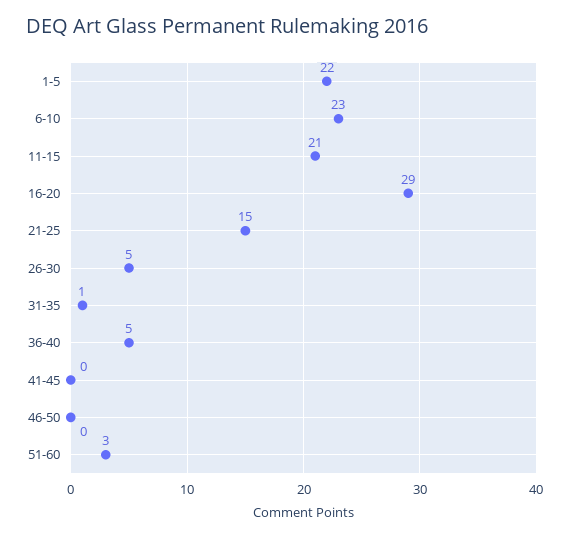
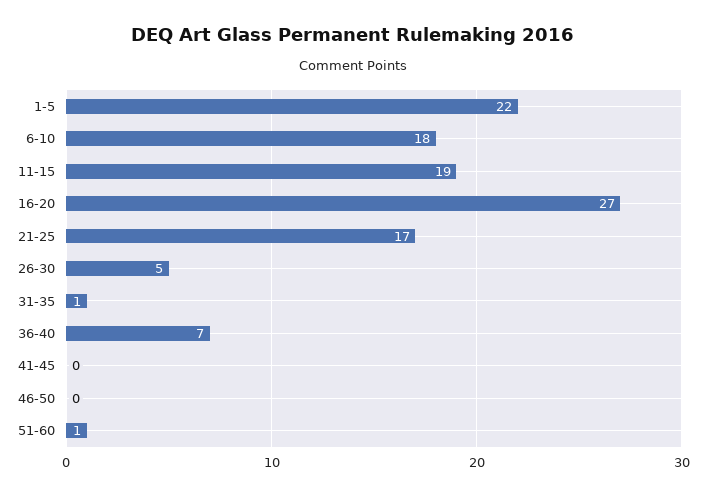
6-10: 23 -> 18
11-15: 21 -> 19
16-20: 29 -> 27
21-25: 15 -> 17
36-40: 5 -> 7
51-60: 3 -> 1

